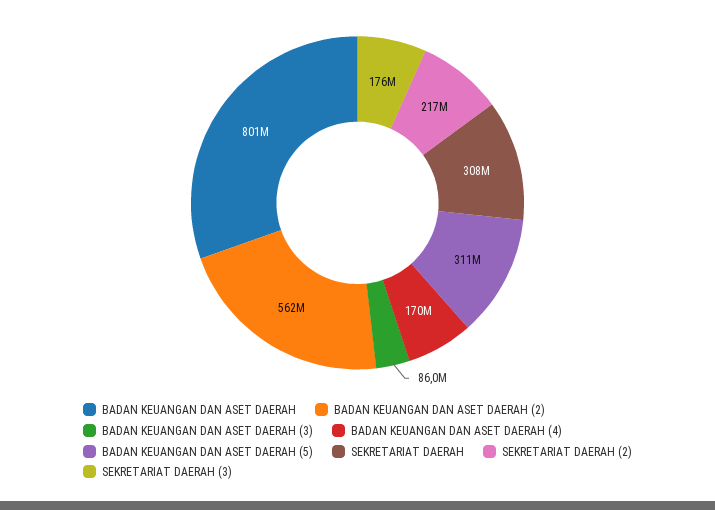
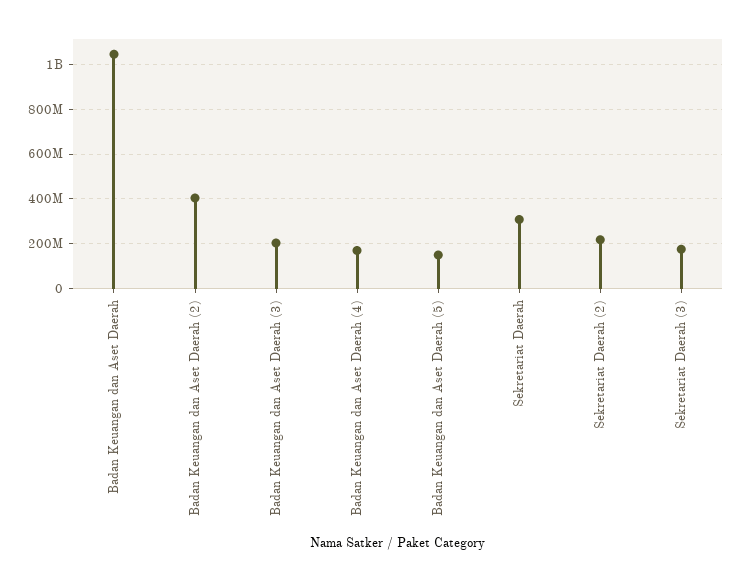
BADAN KEUANGAN DAN ASET DAERAH: 801000000 -> 1050000000
BADAN KEUANGAN DAN ASET DAERAH (2): 562000000 -> 400000000
BADAN KEUANGAN DAN ASET DAERAH (3): 86000000 -> 200000000
BADAN KEUANGAN DAN ASET DAERAH (5): 311000000 -> 150000000

